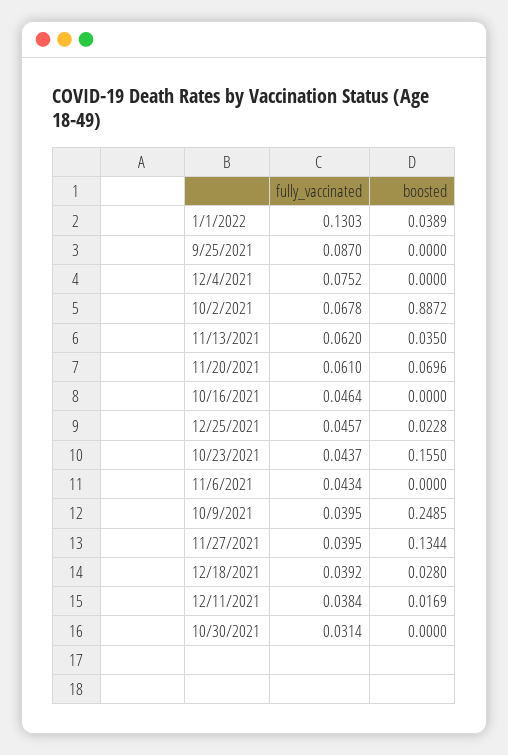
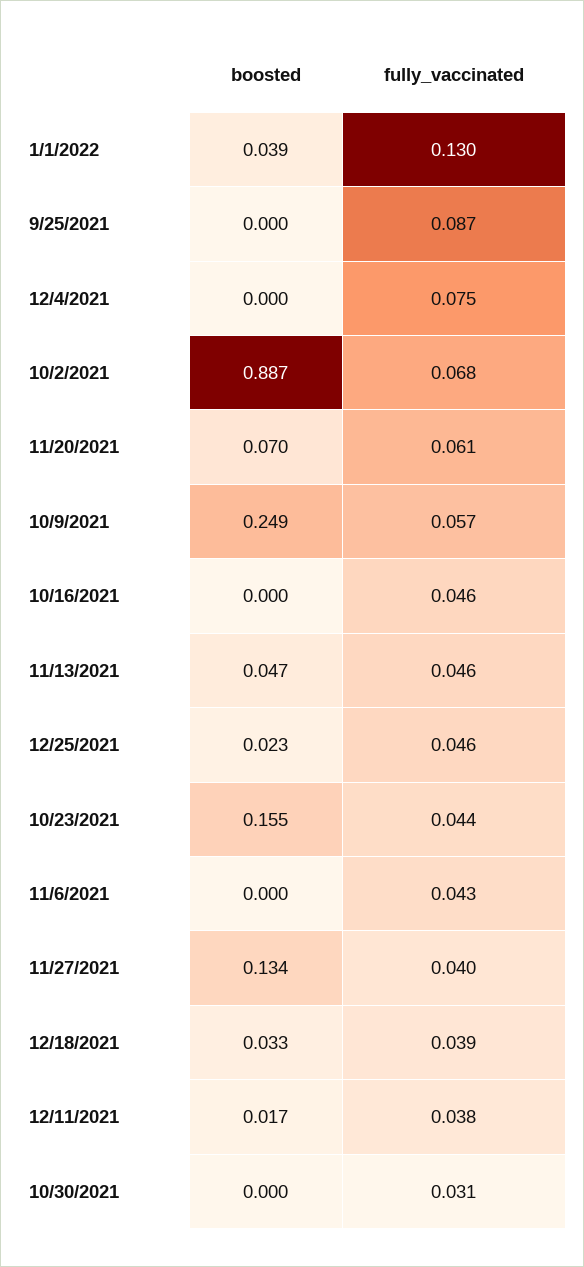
fully_vaccinated, 11/13/2021: 0.062 -> 0.046
boosted, 11/13/2021: 0.035 -> 0.047
fully_vaccinated, 10/9/2021: 0.0395 -> 0.057
boosted, 12/18/2021: 0.028 -> 0.033

